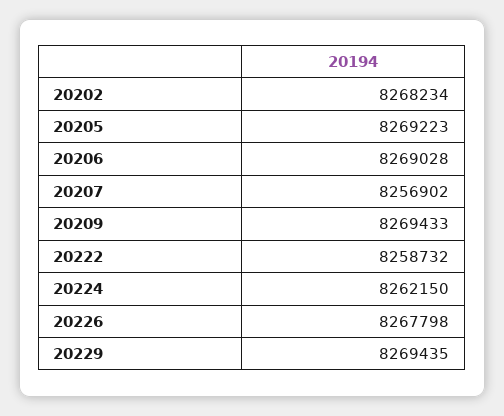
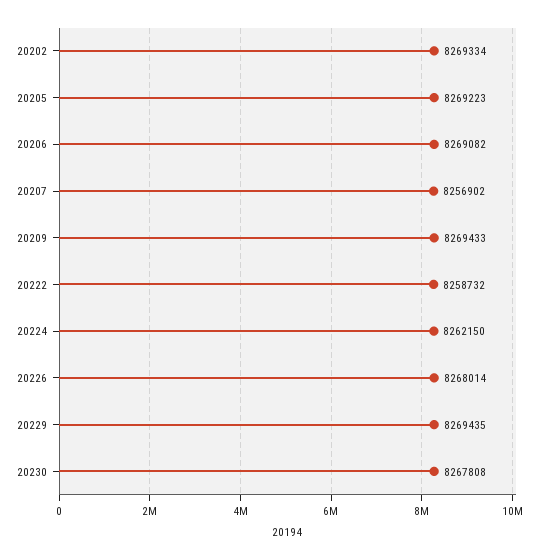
20202: 8268234 -> 8269334
20206: 8269028 -> 8269082
20226: 8267798 -> 8268014
20230: none -> 8267808

